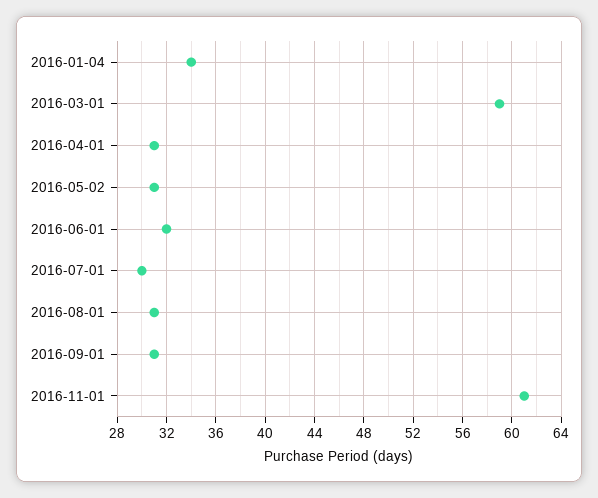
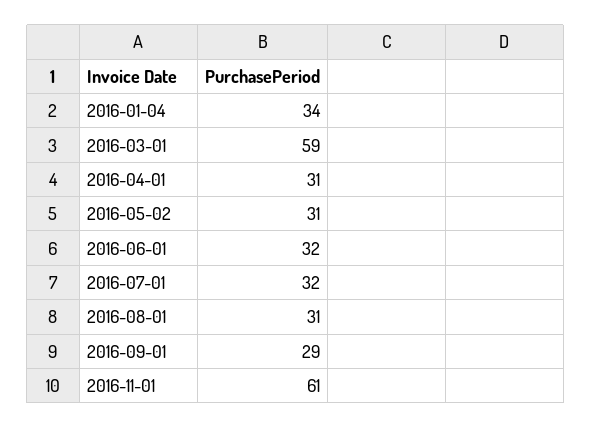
2016-07-01: 30 -> 32
2016-09-01: 31 -> 29

